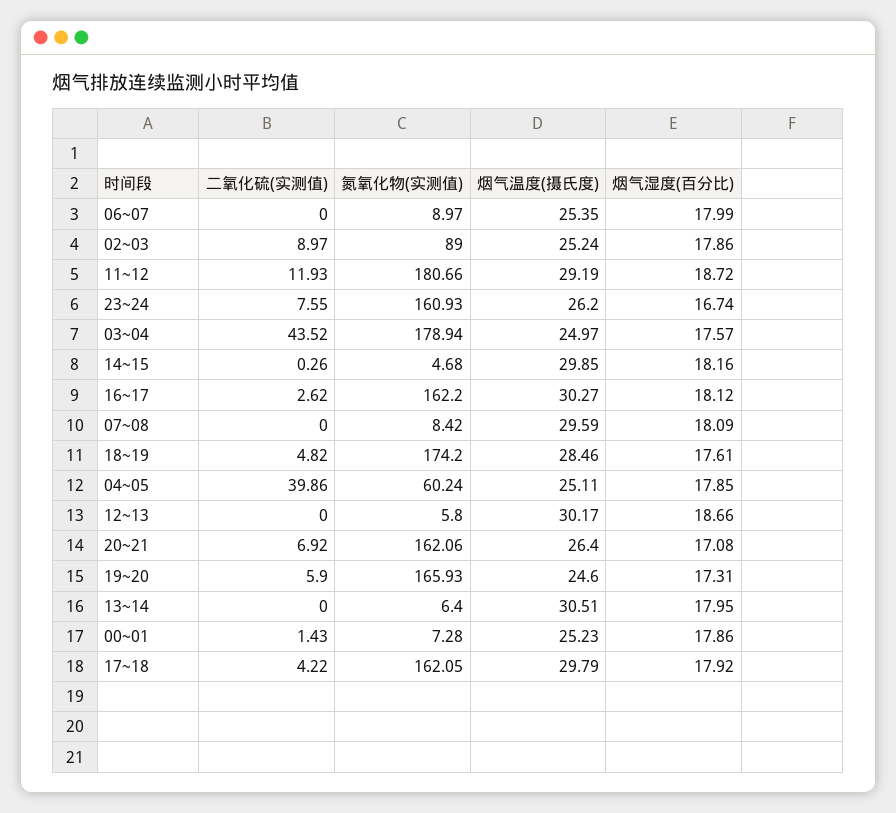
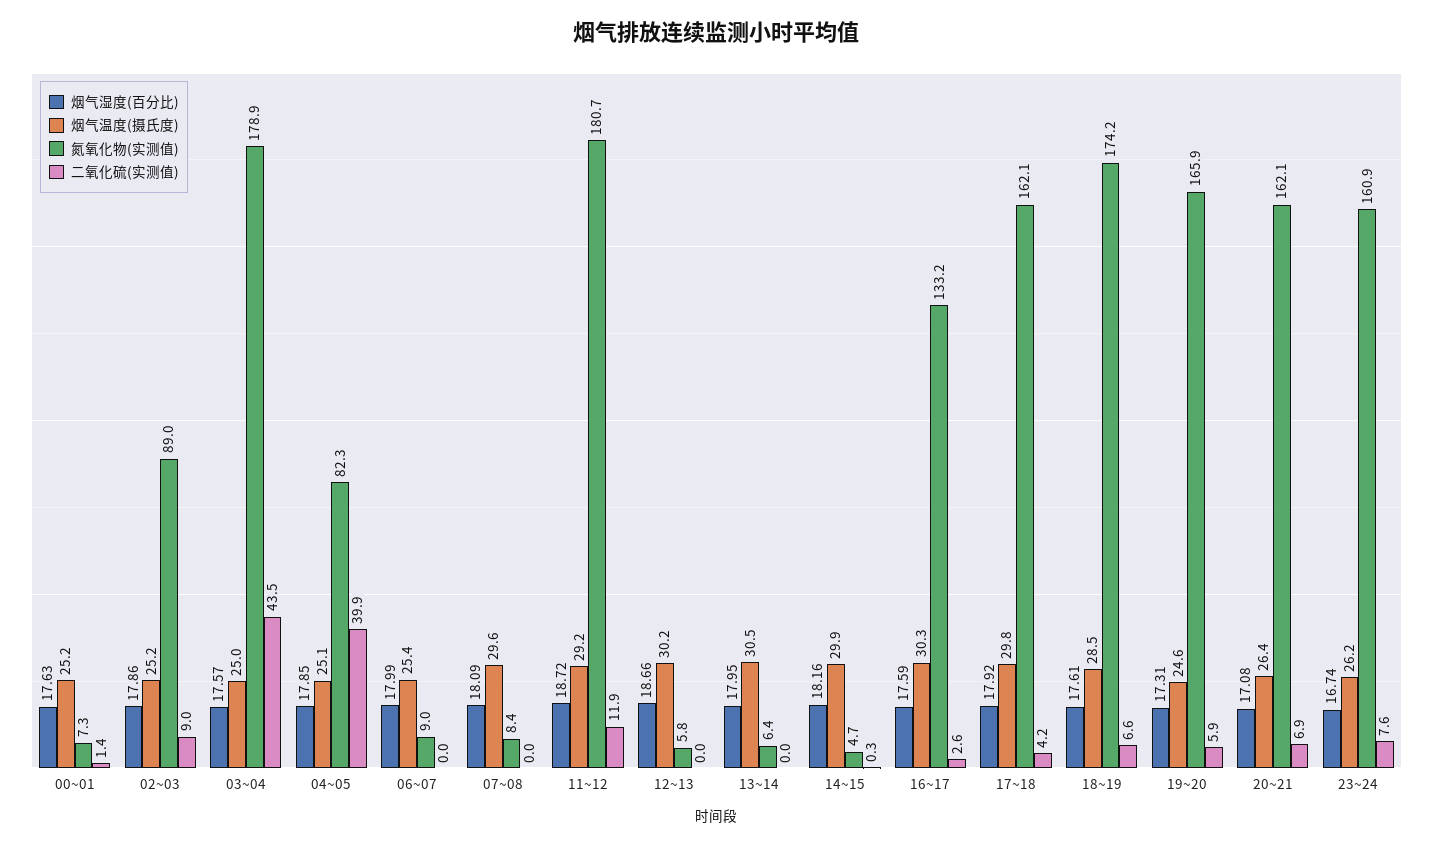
氮氧化物(实测值), 16~17: 162.2 -> 133.2
烟气湿度(百分比), 16~17: 18.12 -> 17.59
二氧化硫(实测值), 18~19: 4.82 -> 6.6
氮氧化物(实测值), 04~05: 60.24 -> 82.3
烟气湿度(百分比), 00~01: 17.86 -> 17.63

